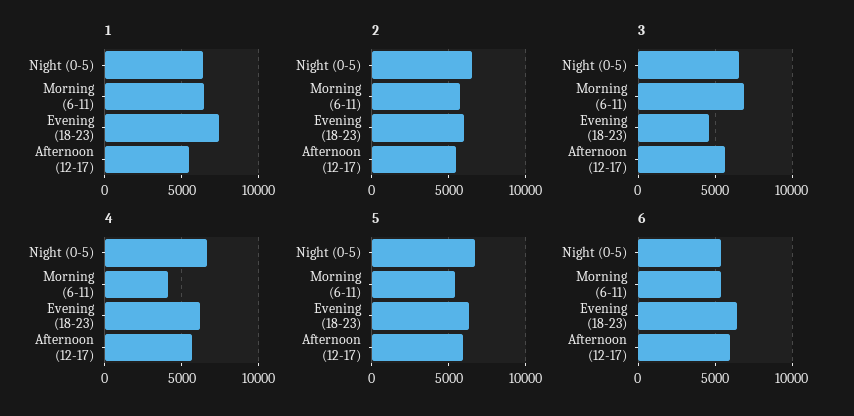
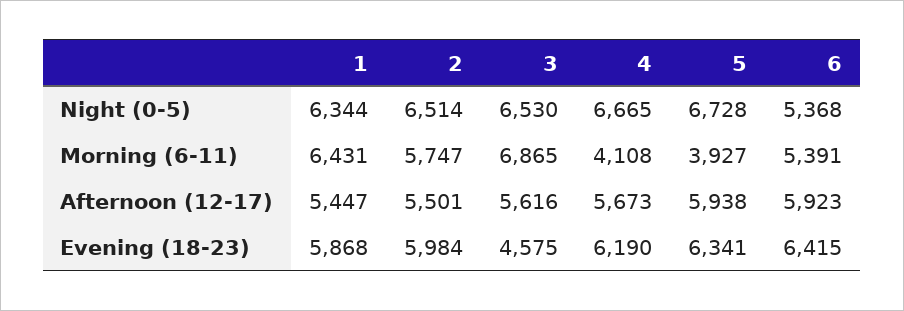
1, Evening (18-23): 7500 -> 5868
5, Morning (6-11): 5500 -> 3927

